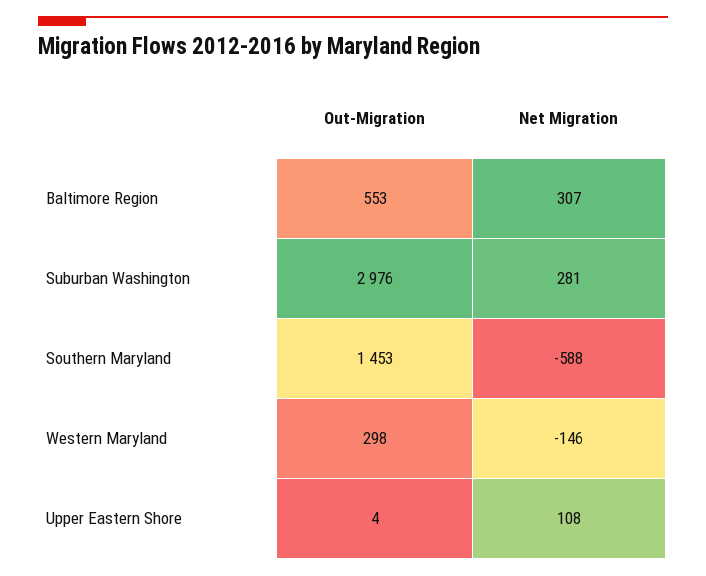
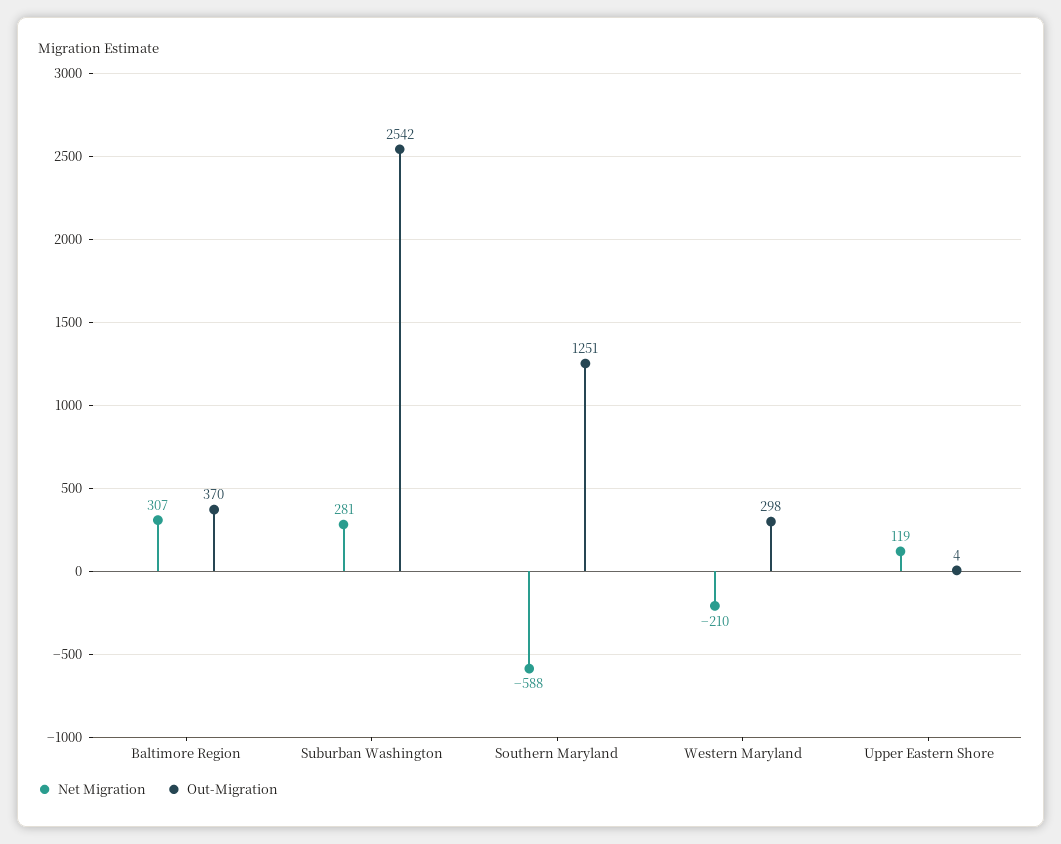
Out-Migration, Baltimore Region: 553 -> 370
Out-Migration, Suburban Washington: 2976 -> 2542
Out-Migration, Southern Maryland: 1453 -> 1251
Net Migration, Western Maryland: -146 -> -210
Net Migration, Upper Eastern Shore: 108 -> 119

